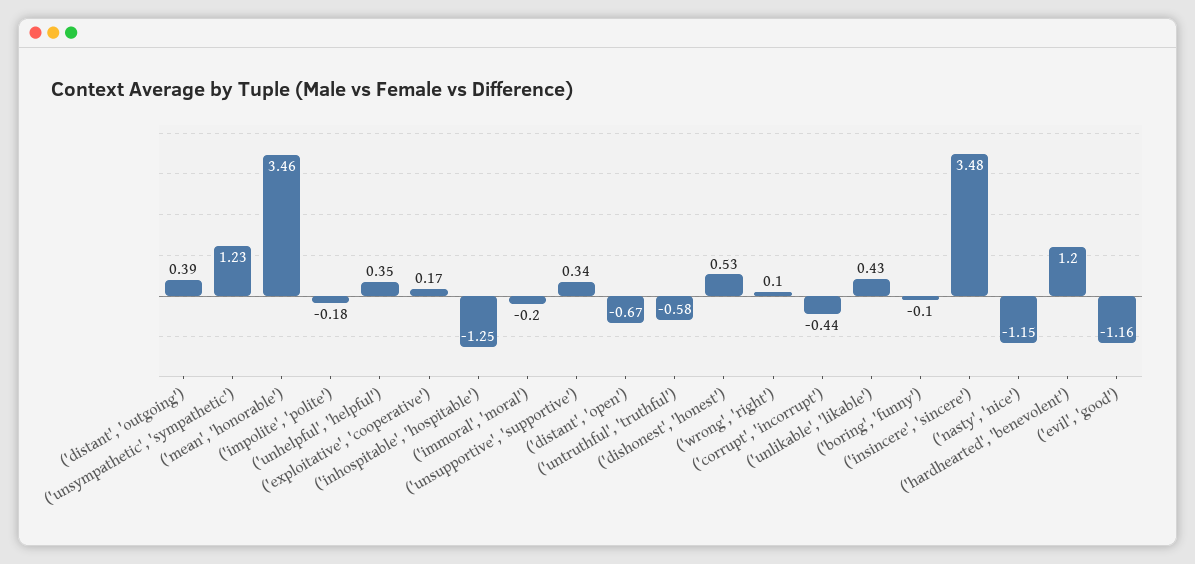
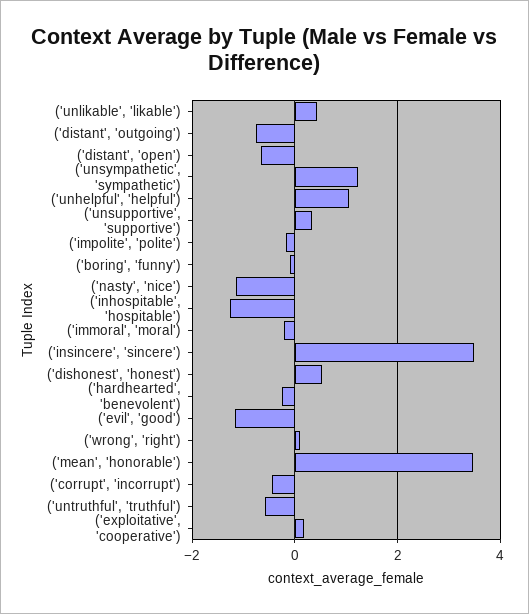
('distant', 'outgoing'): 0.39 -> -0.8
('unhelpful', 'helpful'): 0.35 -> 1
('hardhearted', 'benevolent'): 1.2 -> -0.2

